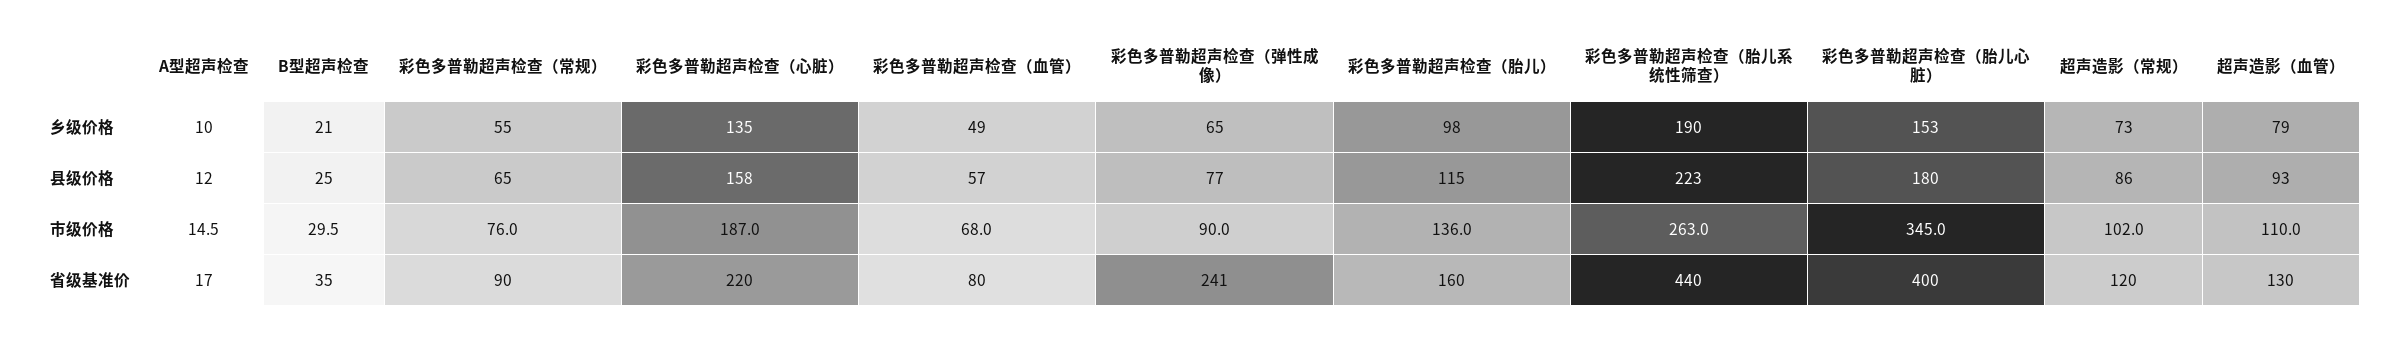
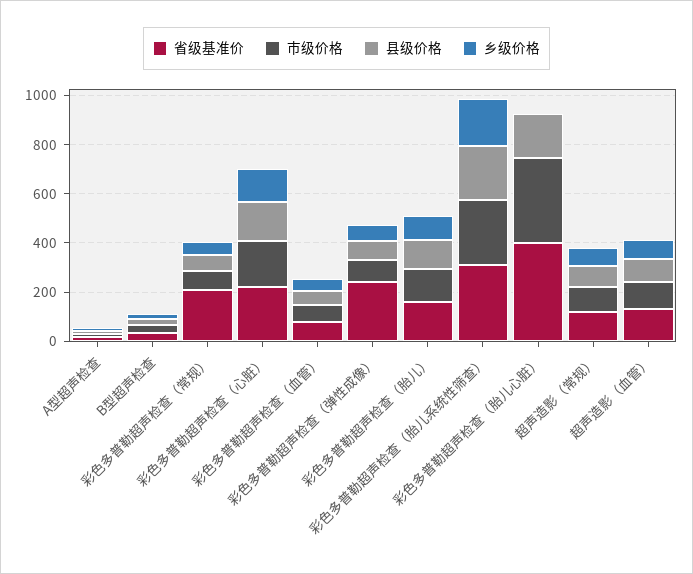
乡级价格, 彩色多普勒超声检查（胎儿心脏）: 153 -> 0
省级基准价, 彩色多普勒超声检查（常规）: 90 -> 200
省级基准价, 彩色多普勒超声检查（胎儿系统性筛查）: 440 -> 300

